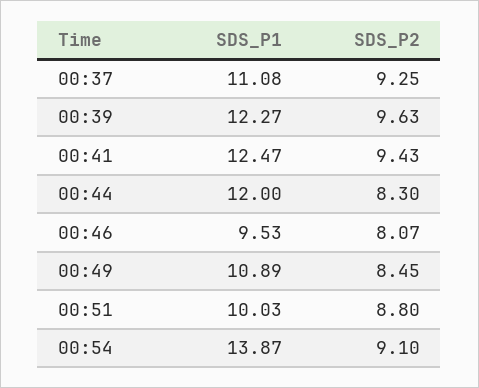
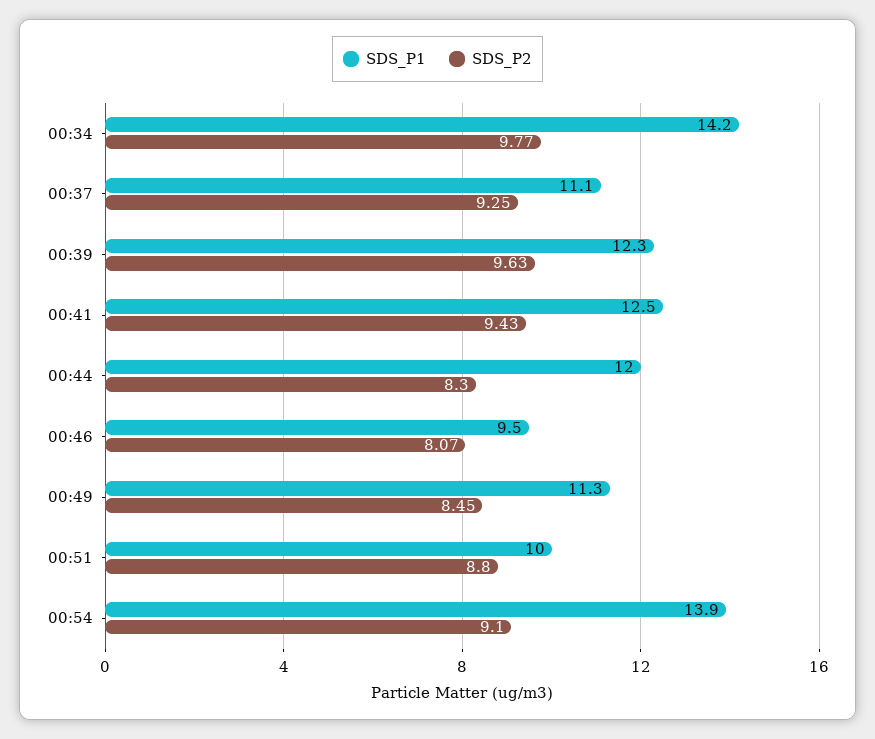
SDS_P1, 00:49: 10.89 -> 11.3
SDS_P1, 00:34: none -> 14.2
SDS_P2, 00:34: none -> 9.77

